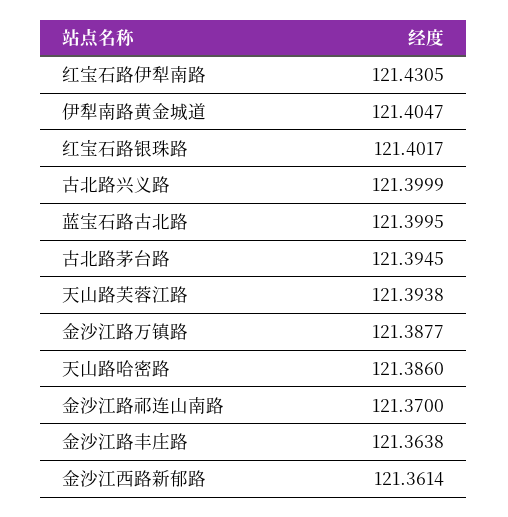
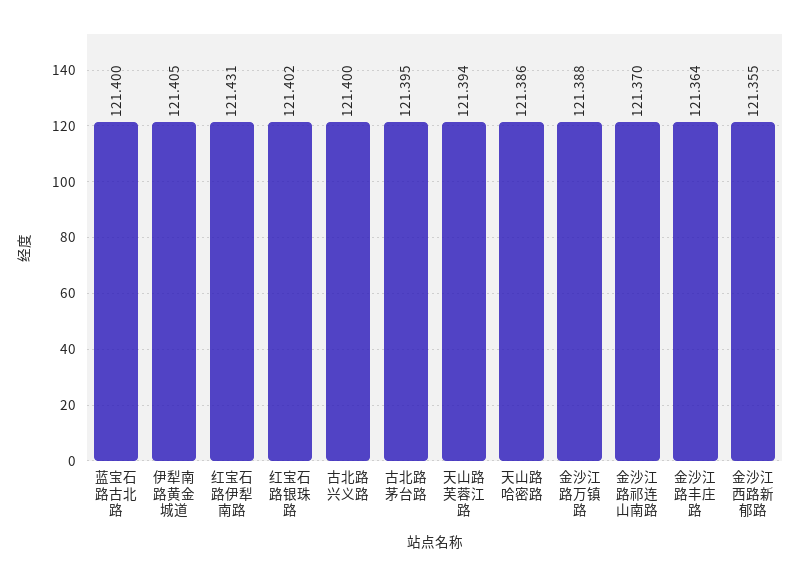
金沙江西路新郁路: 121.3614 -> 121.355

